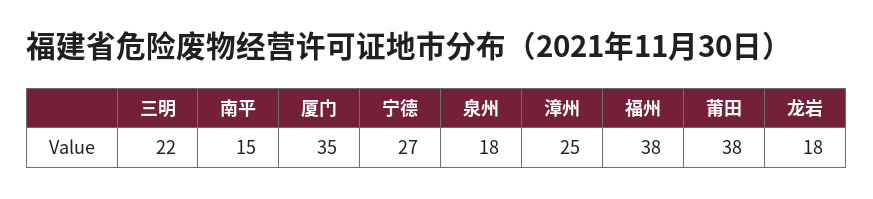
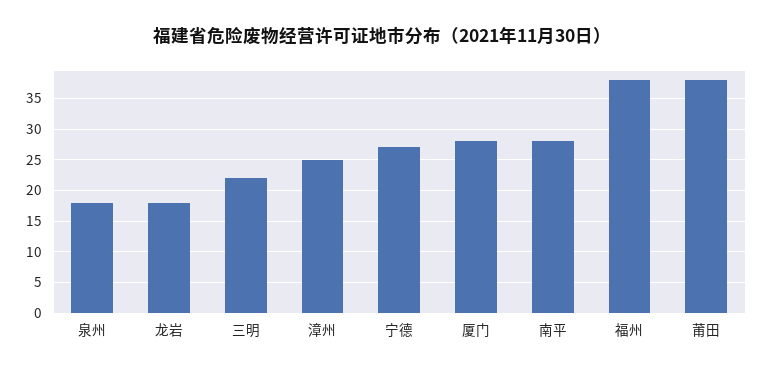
南平: 15 -> 28
厦门: 35 -> 28

